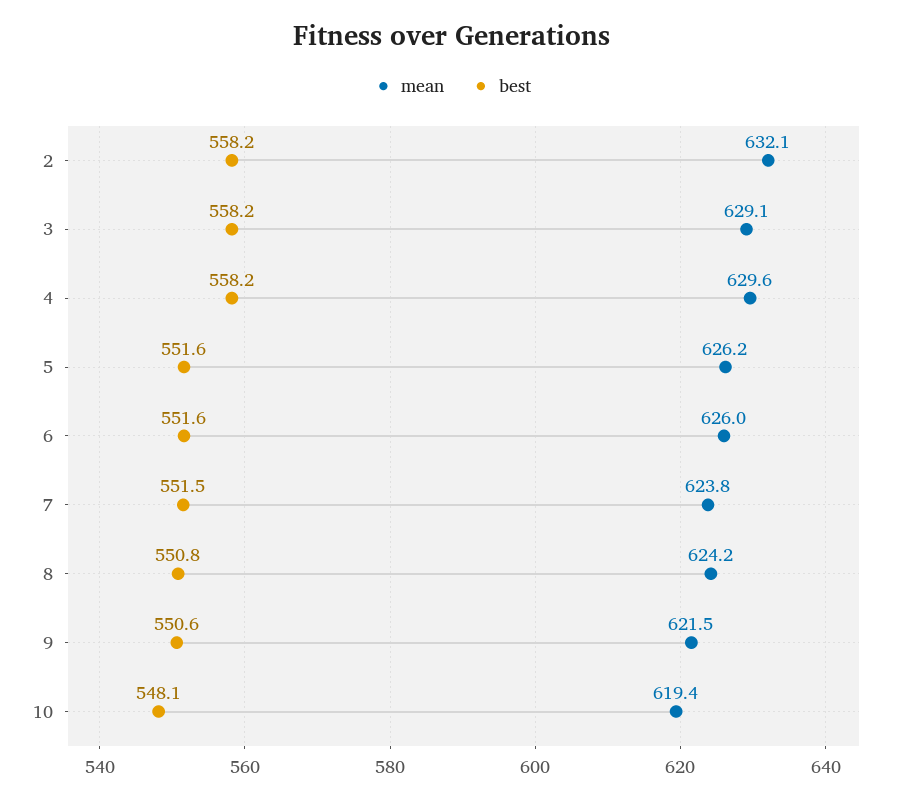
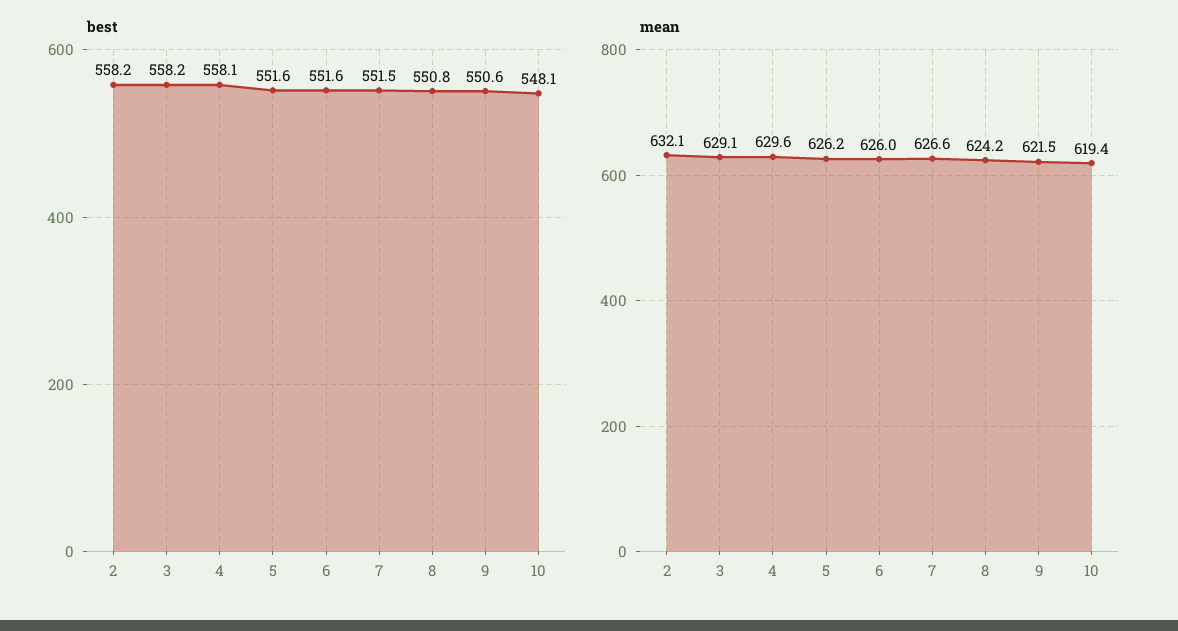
best, 4: 558.2 -> 558.1
mean, 7: 623.8 -> 626.6

